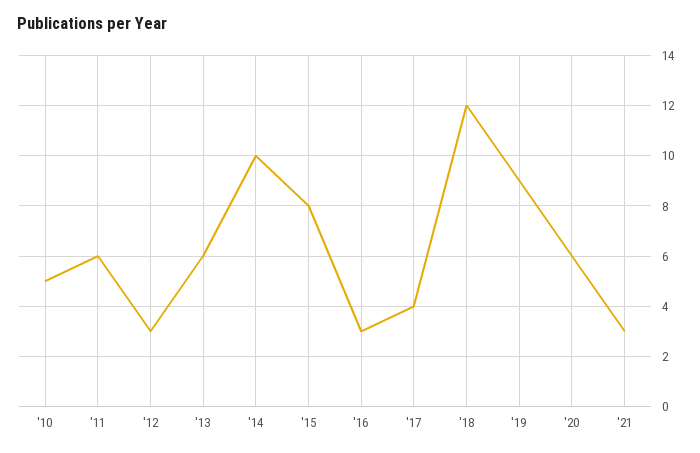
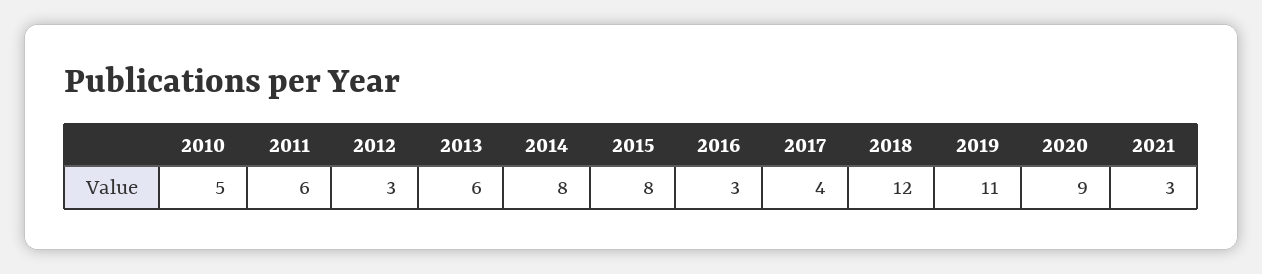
'14: 10 -> 8
'19: 9 -> 11
'20: 6 -> 9

